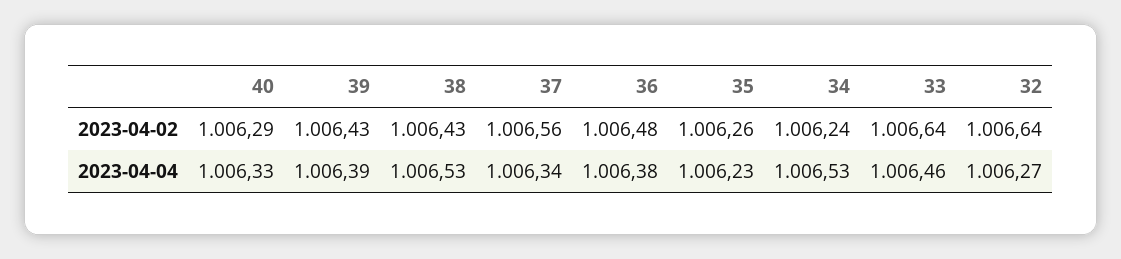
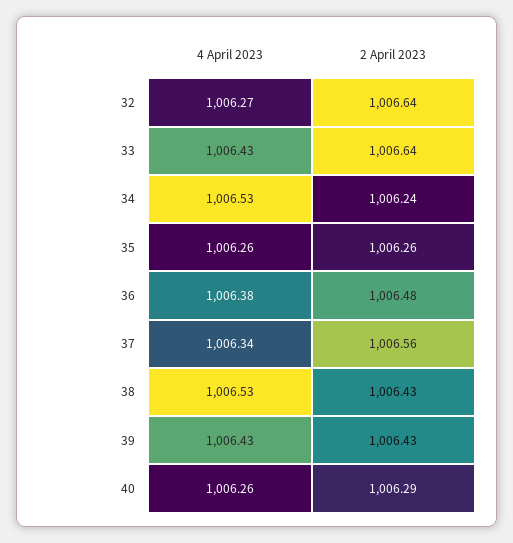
40, 2023-04-04: 1006.33 -> 1006.26
39, 2023-04-04: 1006.39 -> 1006.43
35, 2023-04-04: 1006.23 -> 1006.26
33, 2023-04-04: 1006.46 -> 1006.43

